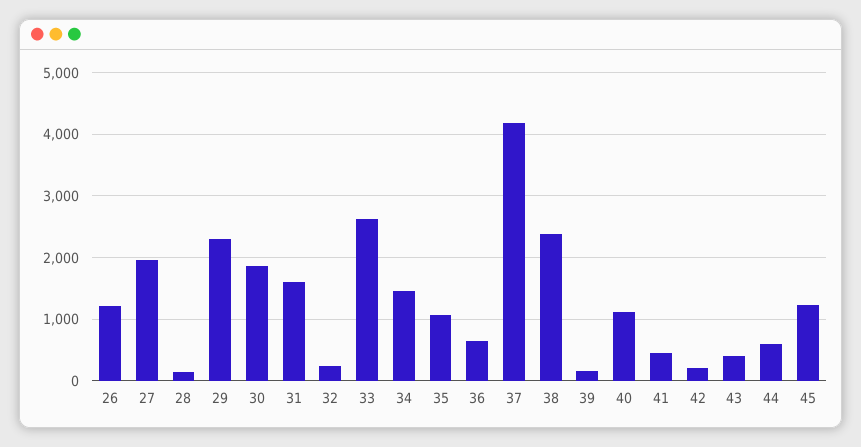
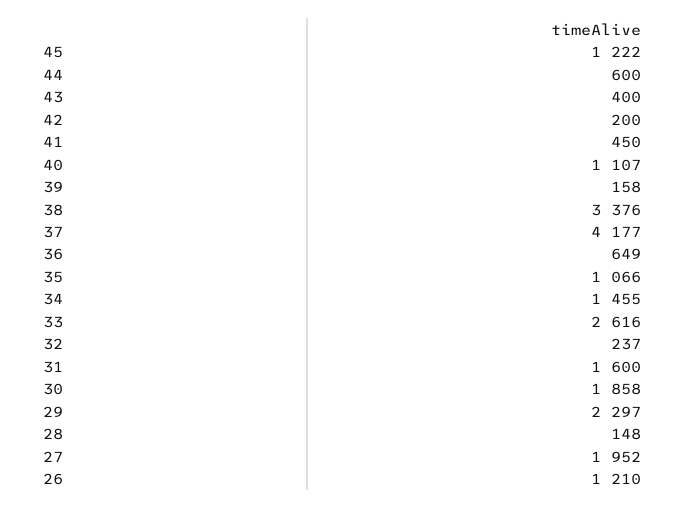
38: 2400 -> 3376

